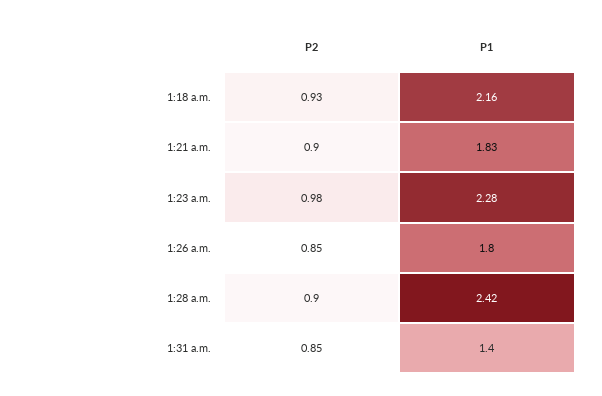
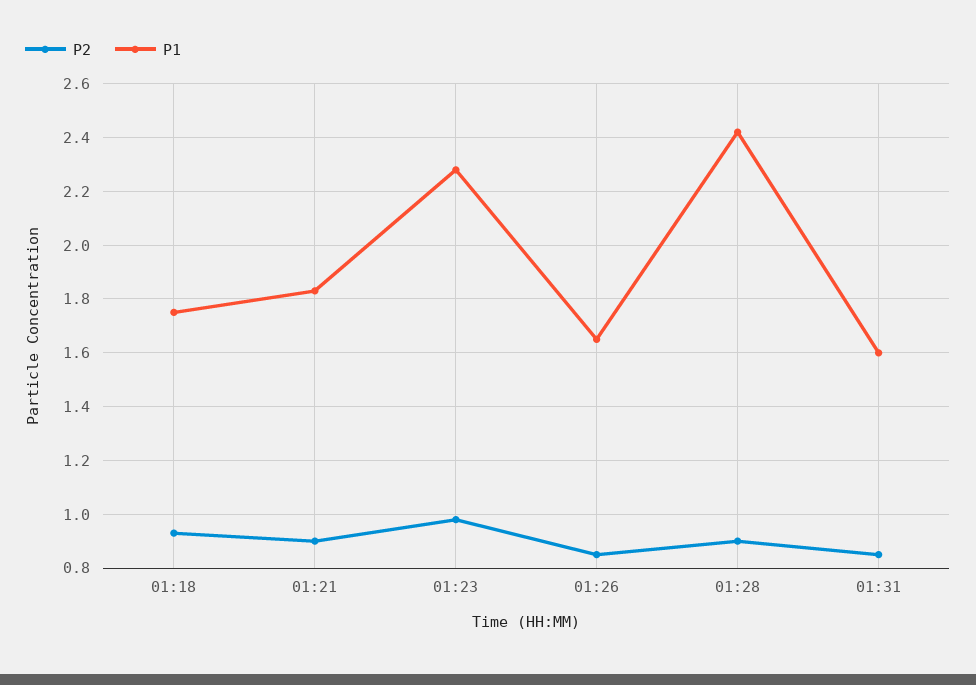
P1, 1:18 a.m.: 2.16 -> 1.75
P1, 1:26 a.m.: 1.8 -> 1.65
P1, 1:31 a.m.: 1.4 -> 1.6

